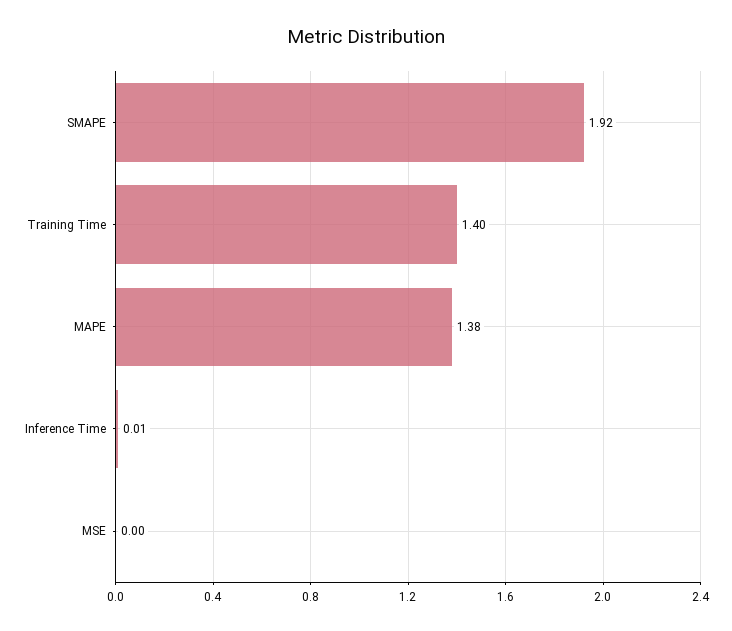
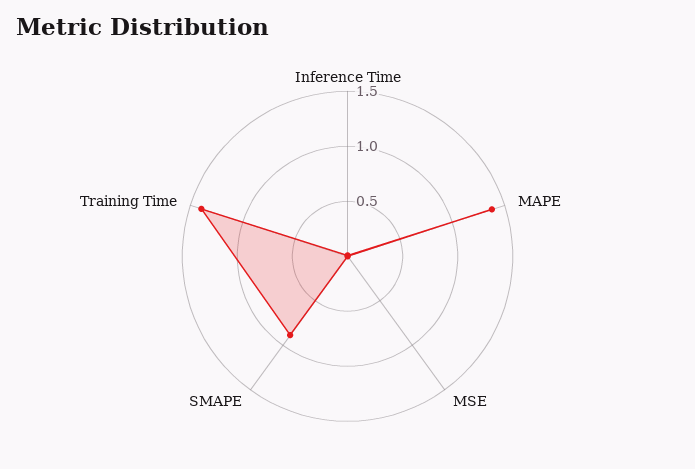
SMAPE: 1.92 -> 0.9

